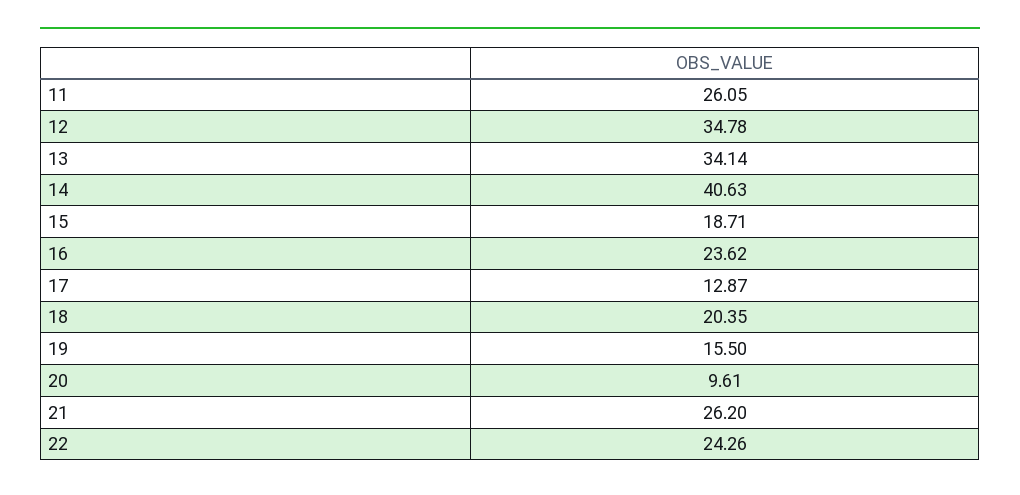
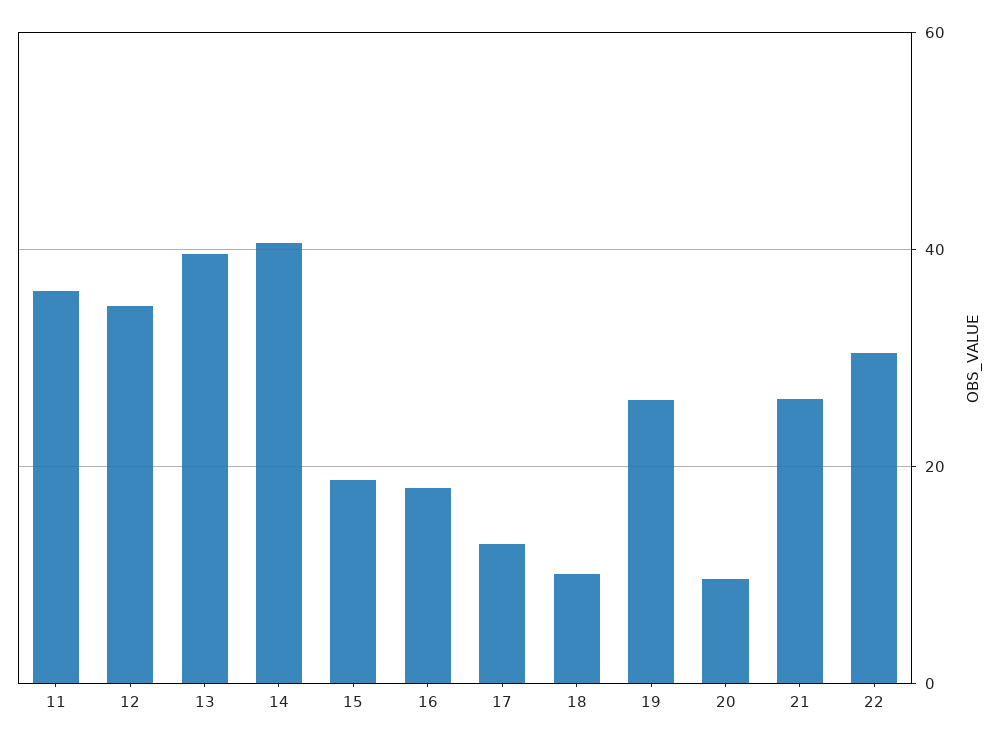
11: 26.05 -> 36
13: 34.14 -> 40
16: 23.62 -> 18
18: 20.35 -> 10
19: 15.5 -> 26
22: 24.26 -> 30

